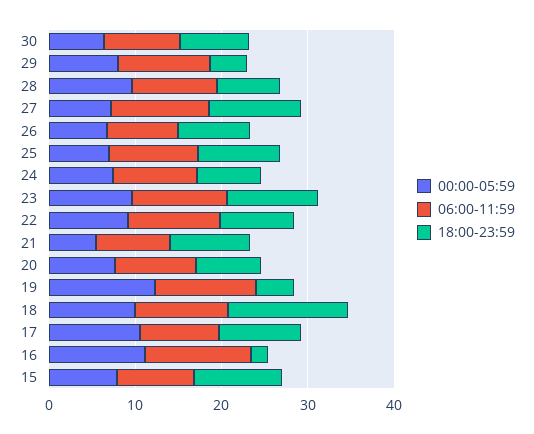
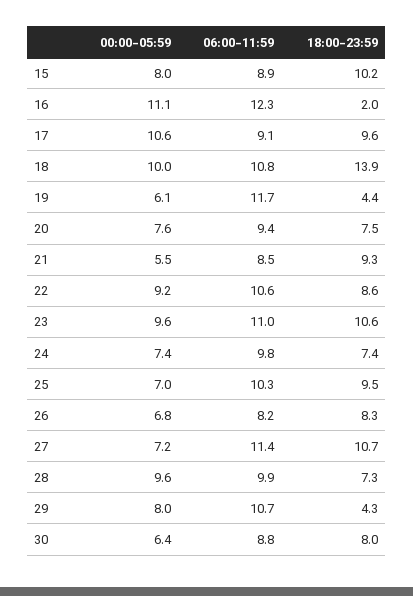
00:00-05:59, 19: 12 -> 6.1

